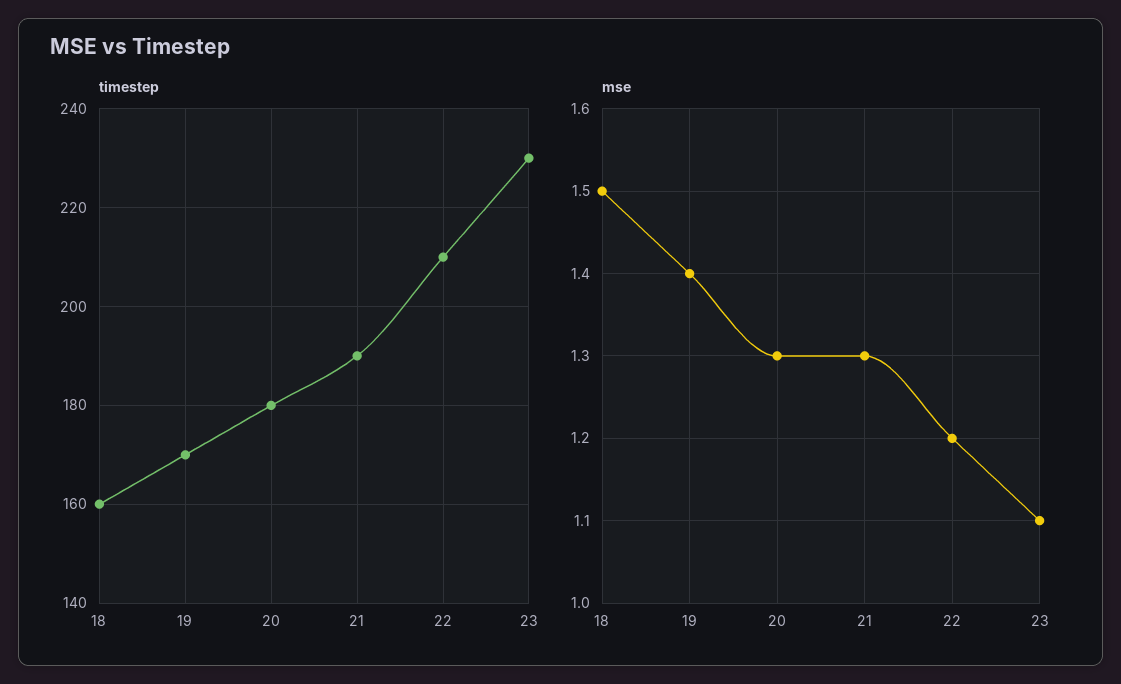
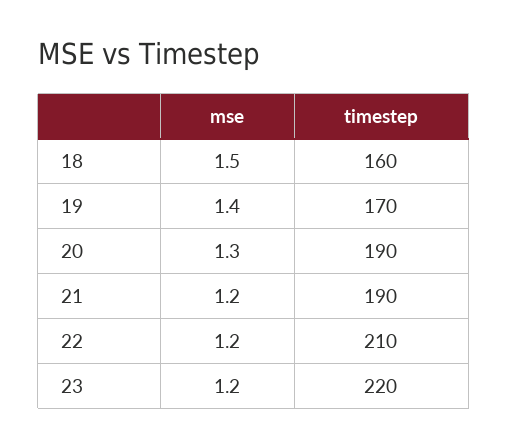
timestep, 20: 180 -> 190
timestep, 23: 230 -> 220
mse, 21: 1.3 -> 1.2
mse, 23: 1.1 -> 1.2

